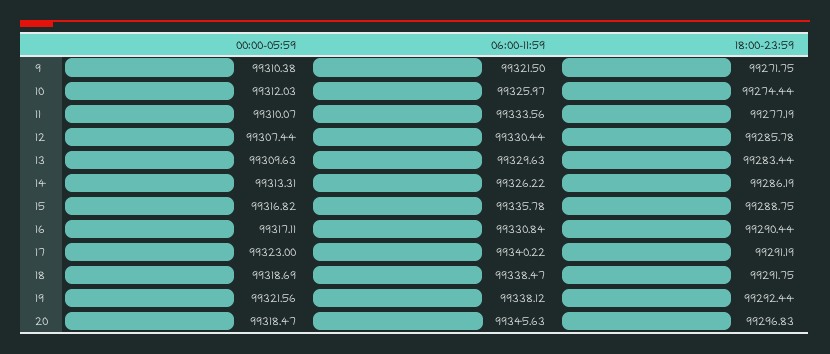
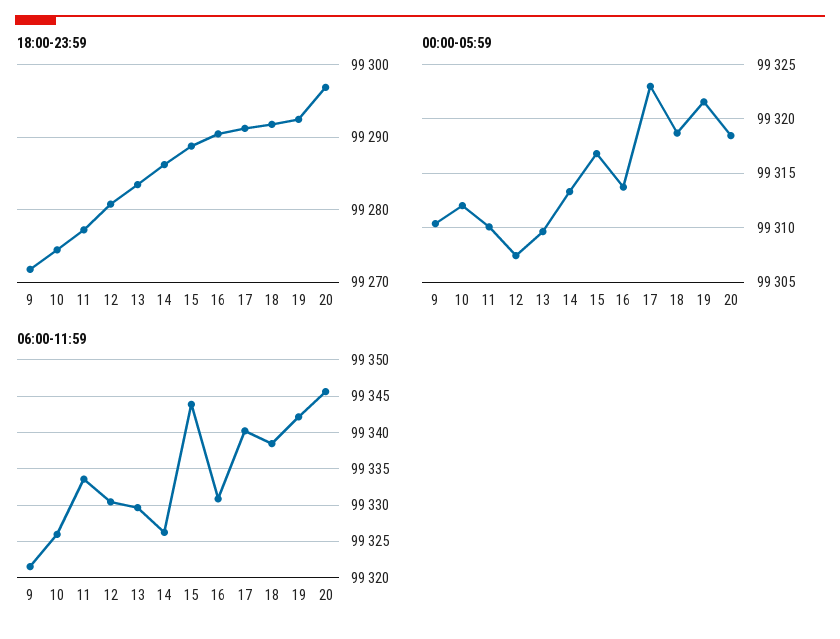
18:00-23:59, 12: 99285.78 -> 99281
06:00-11:59, 15: 99335.78 -> 99344
00:00-05:59, 16: 99317.11 -> 99314
06:00-11:59, 19: 99338.12 -> 99342

